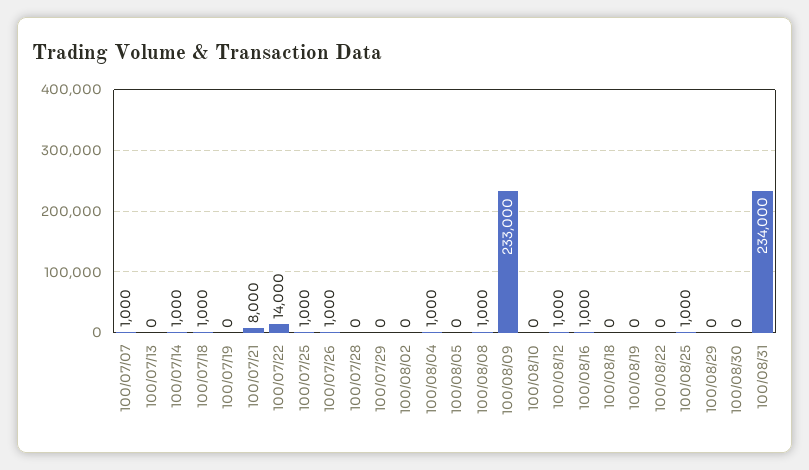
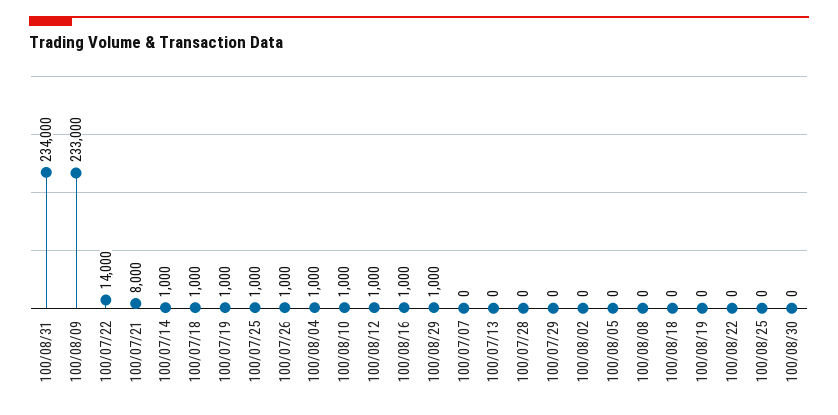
100/07/07: 1000 -> 0
100/07/19: 0 -> 1000
100/08/08: 1000 -> 0
100/08/10: 0 -> 1000
100/08/25: 1000 -> 0
100/08/29: 0 -> 1000

